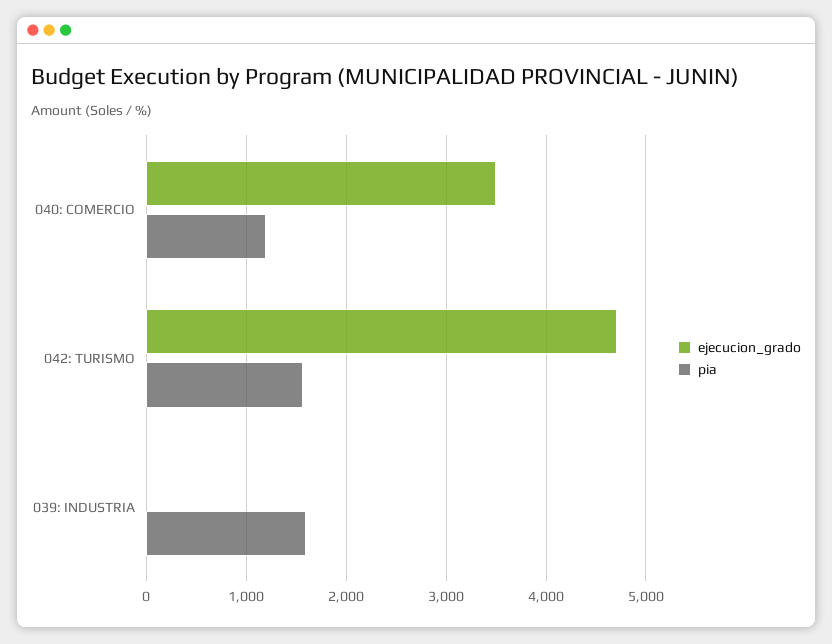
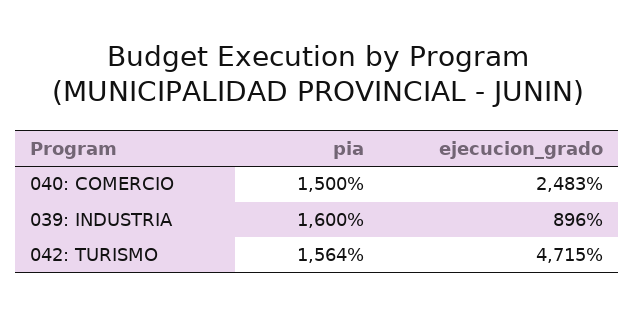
ejecucion_grado, 040: COMERCIO: 3500 -> 2483
pia, 040: COMERCIO: 1200 -> 1500
ejecucion_grado, 039: INDUSTRIA: 0 -> 896

